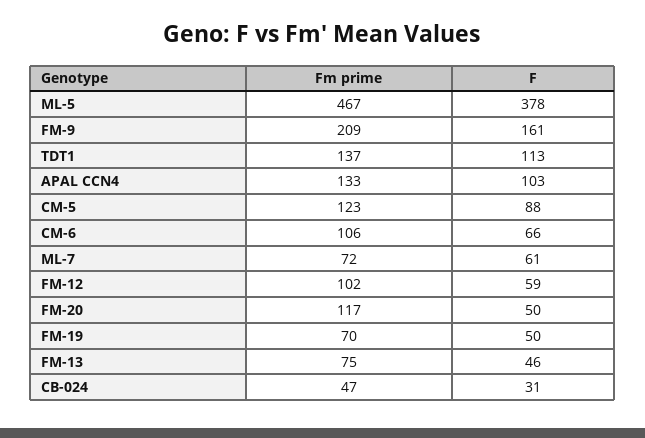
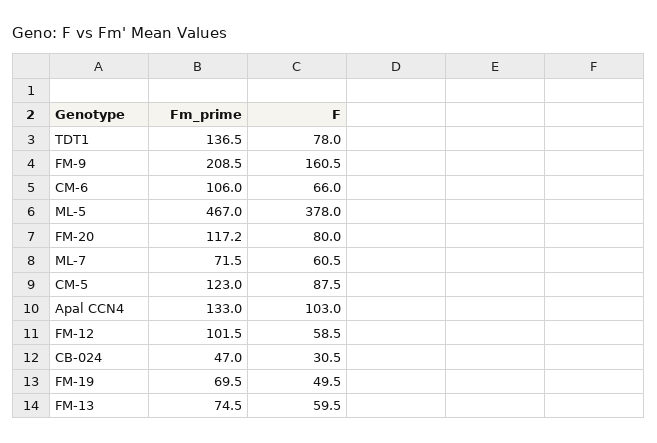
F, TDT1: 113 -> 78
F, FM-20: 50 -> 80
F, FM-13: 46 -> 59.5

